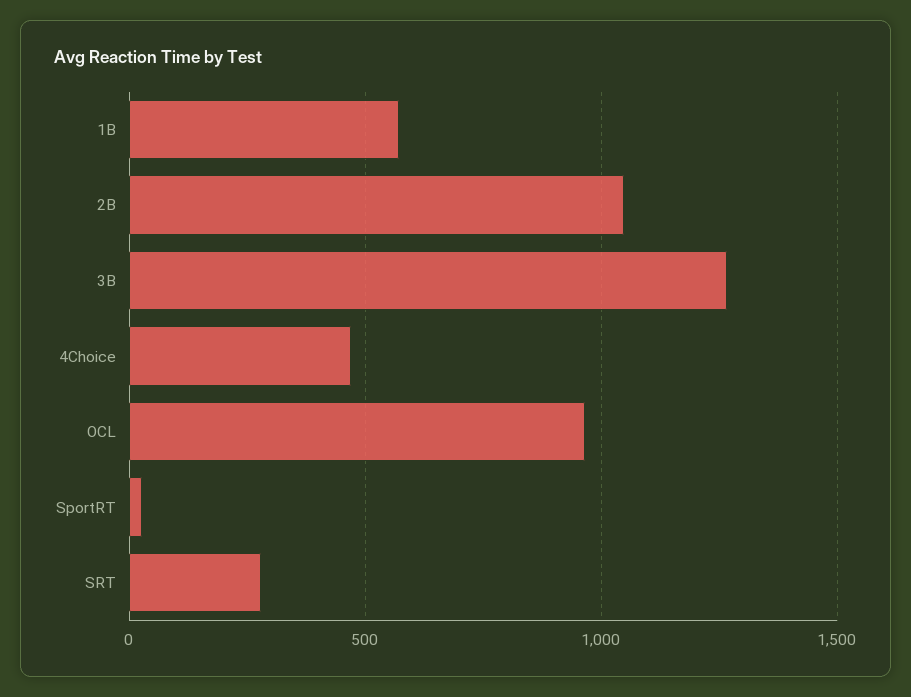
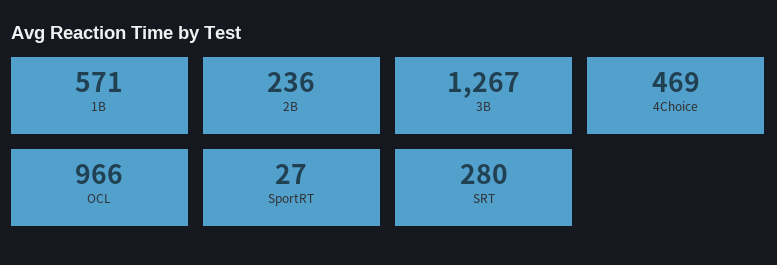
2B: 1050 -> 236

